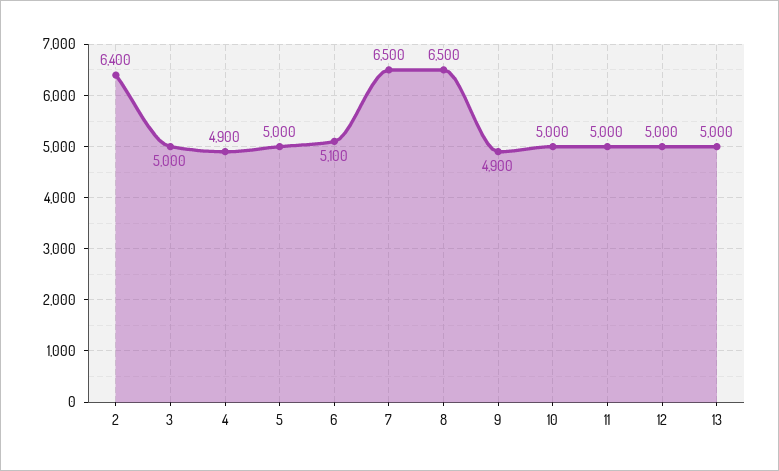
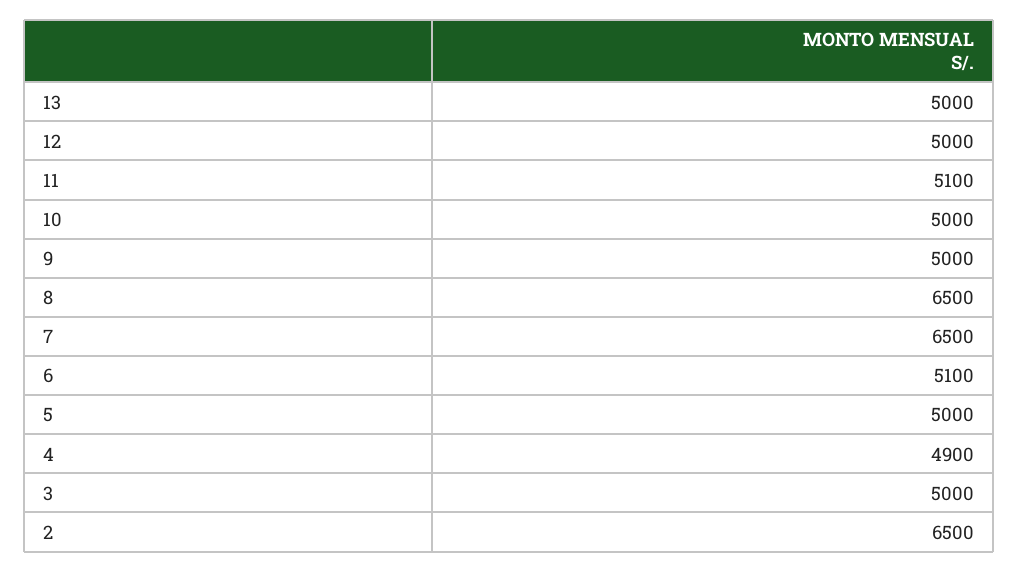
2: 6400 -> 6500
9: 4900 -> 5000
11: 5000 -> 5100

